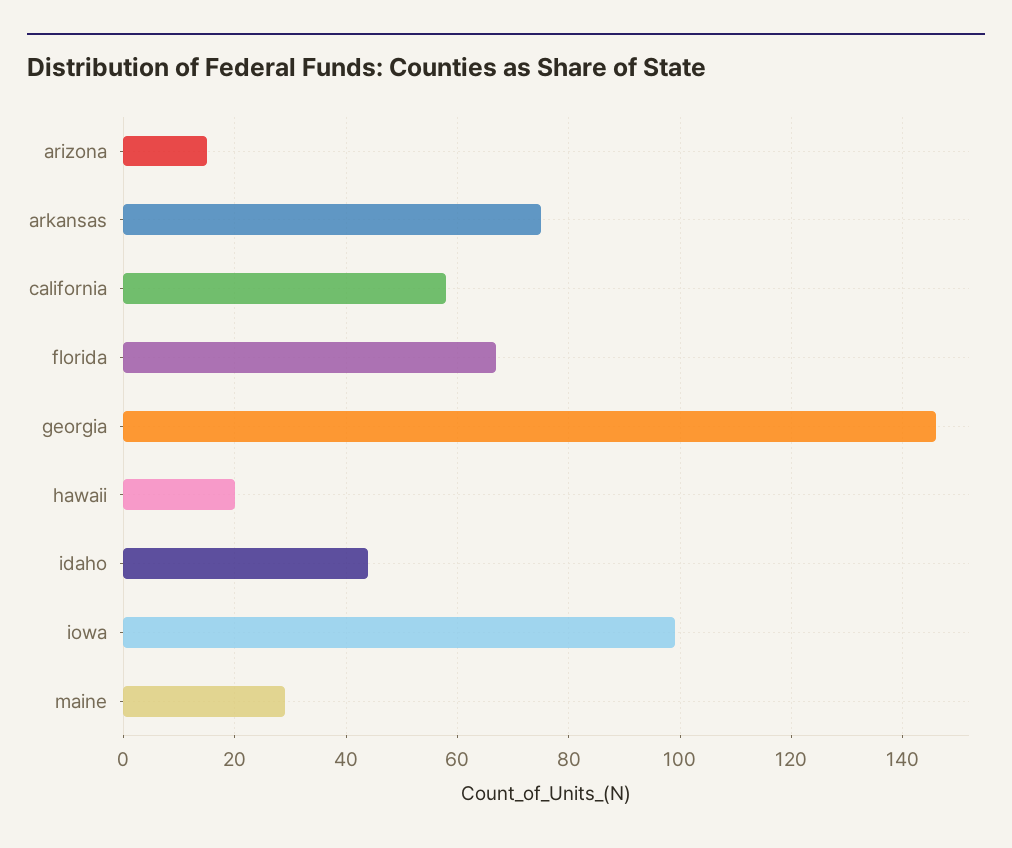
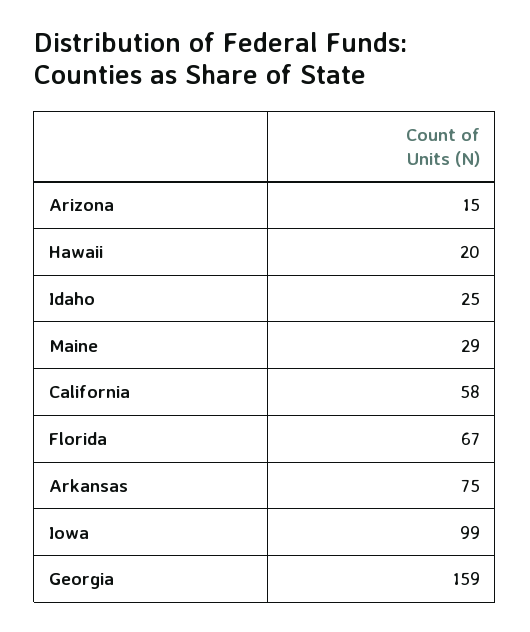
georgia: 145 -> 159
idaho: 45 -> 25

